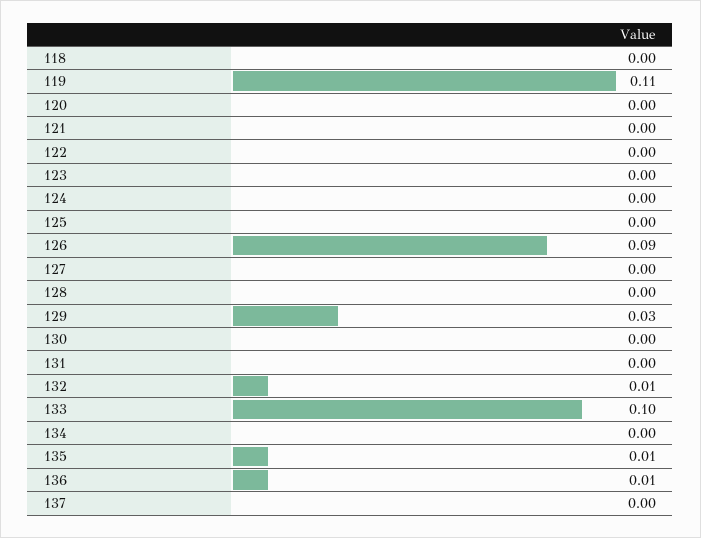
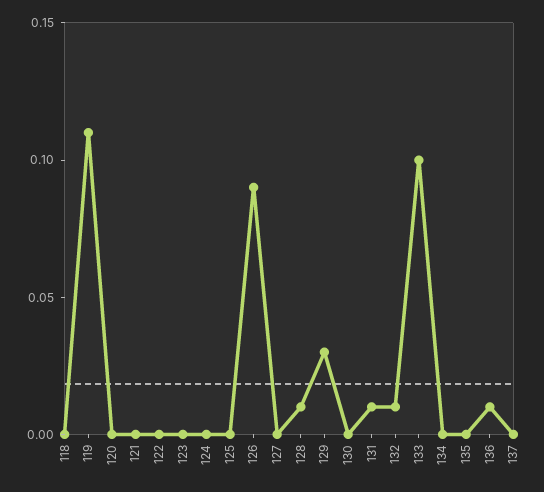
128: 0 -> 0.01
131: 0 -> 0.01
135: 0.01 -> 0

